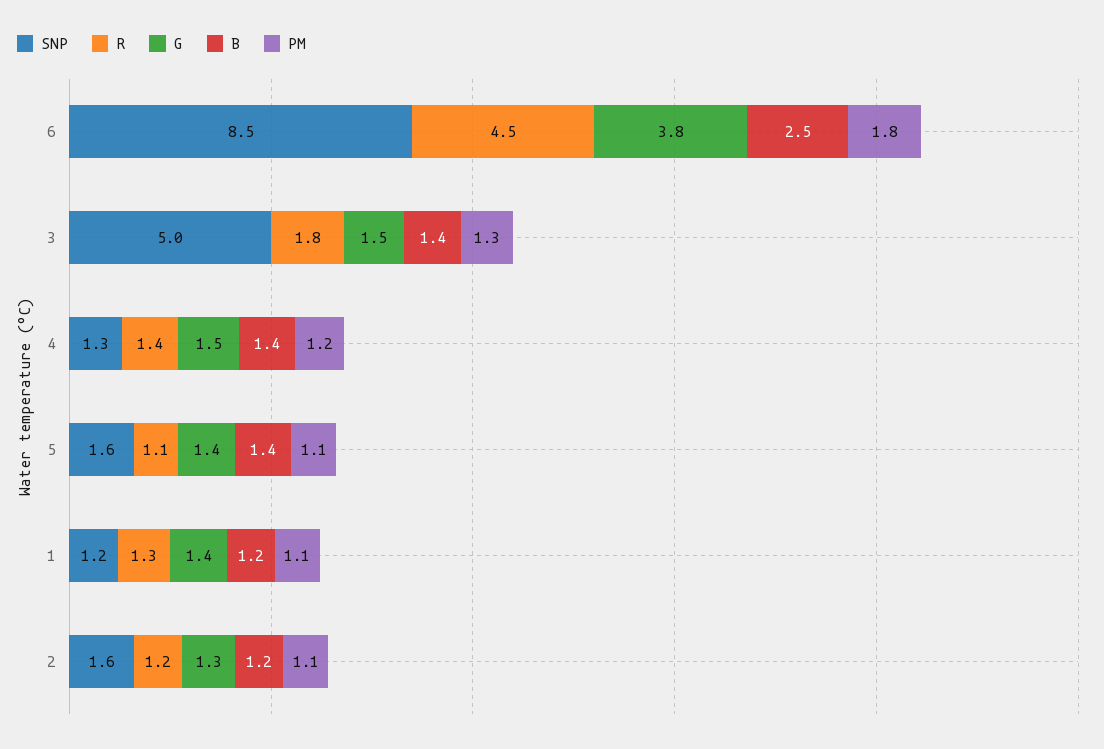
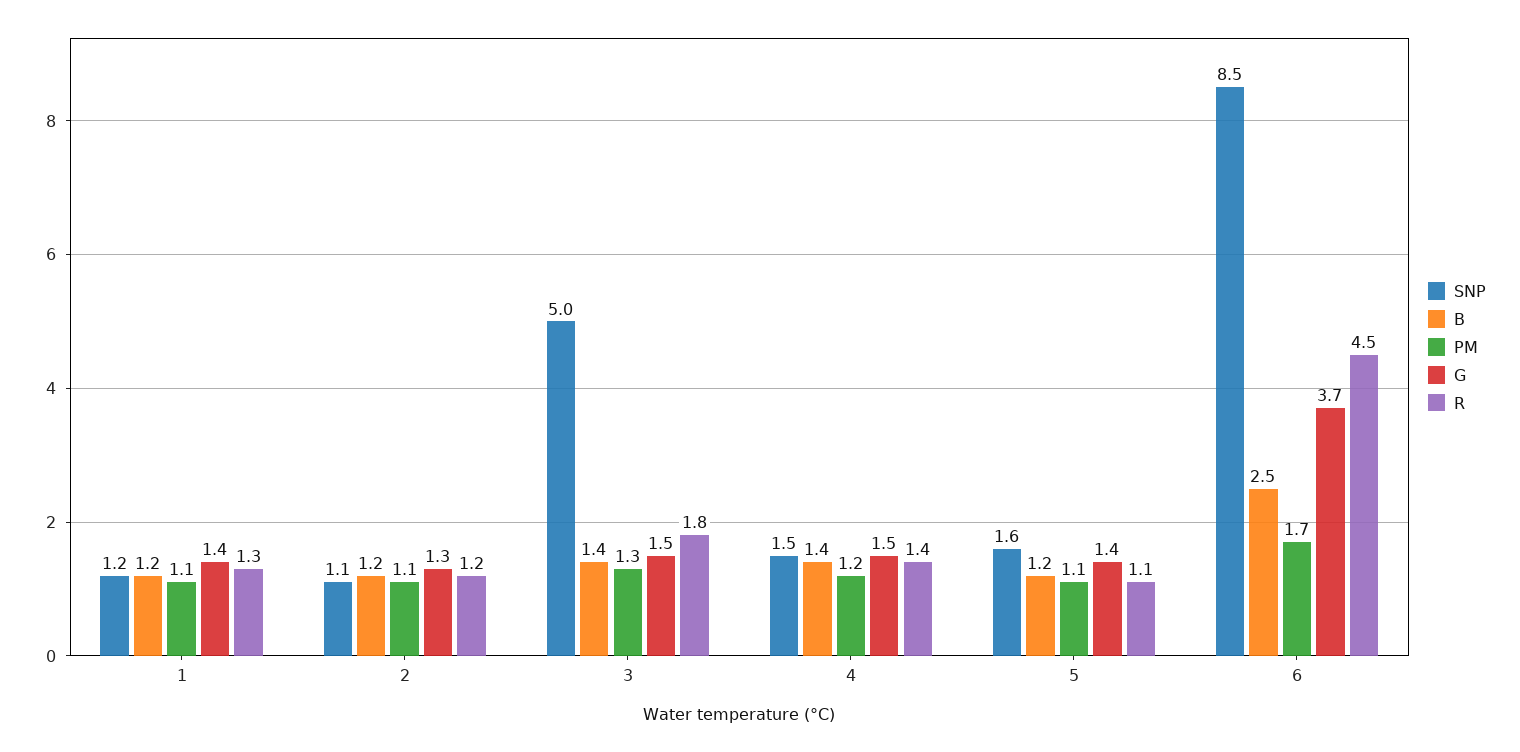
G, 6: 3.8 -> 3.7
PM, 6: 1.8 -> 1.7
SNP, 4: 1.3 -> 1.5
B, 5: 1.4 -> 1.2
SNP, 2: 1.6 -> 1.1

